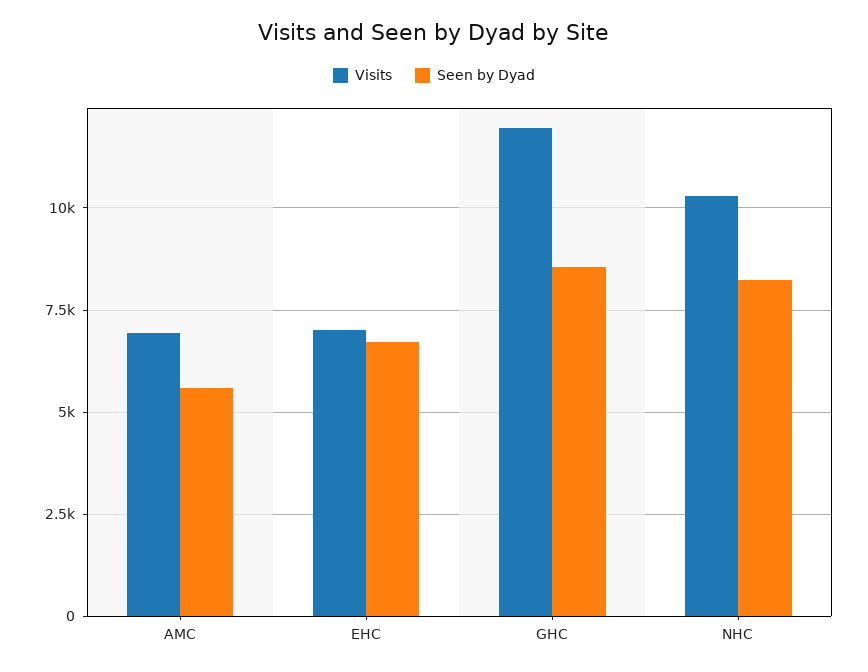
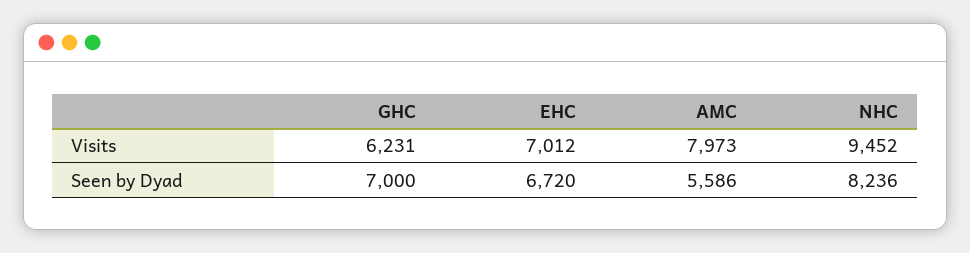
Visits, AMC: 7000 -> 7973
Visits, GHC: 12000 -> 6231
Seen by Dyad, GHC: 8500 -> 7000
Visits, NHC: 10250 -> 9452

